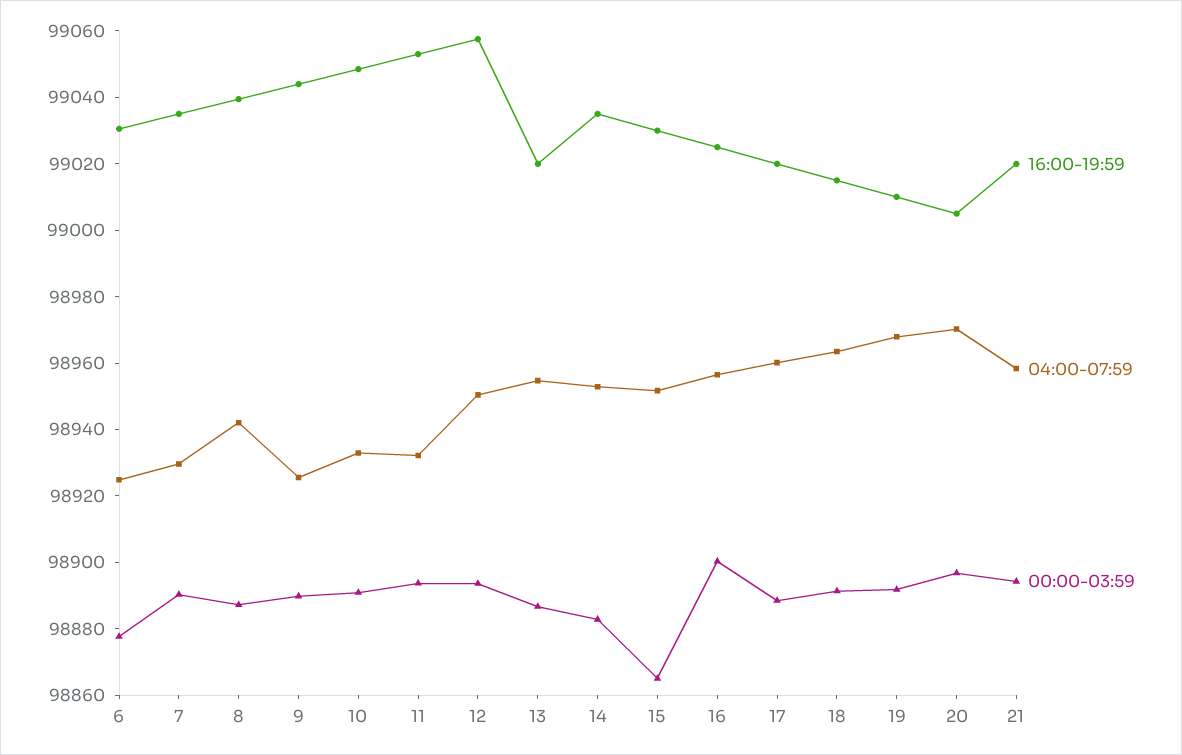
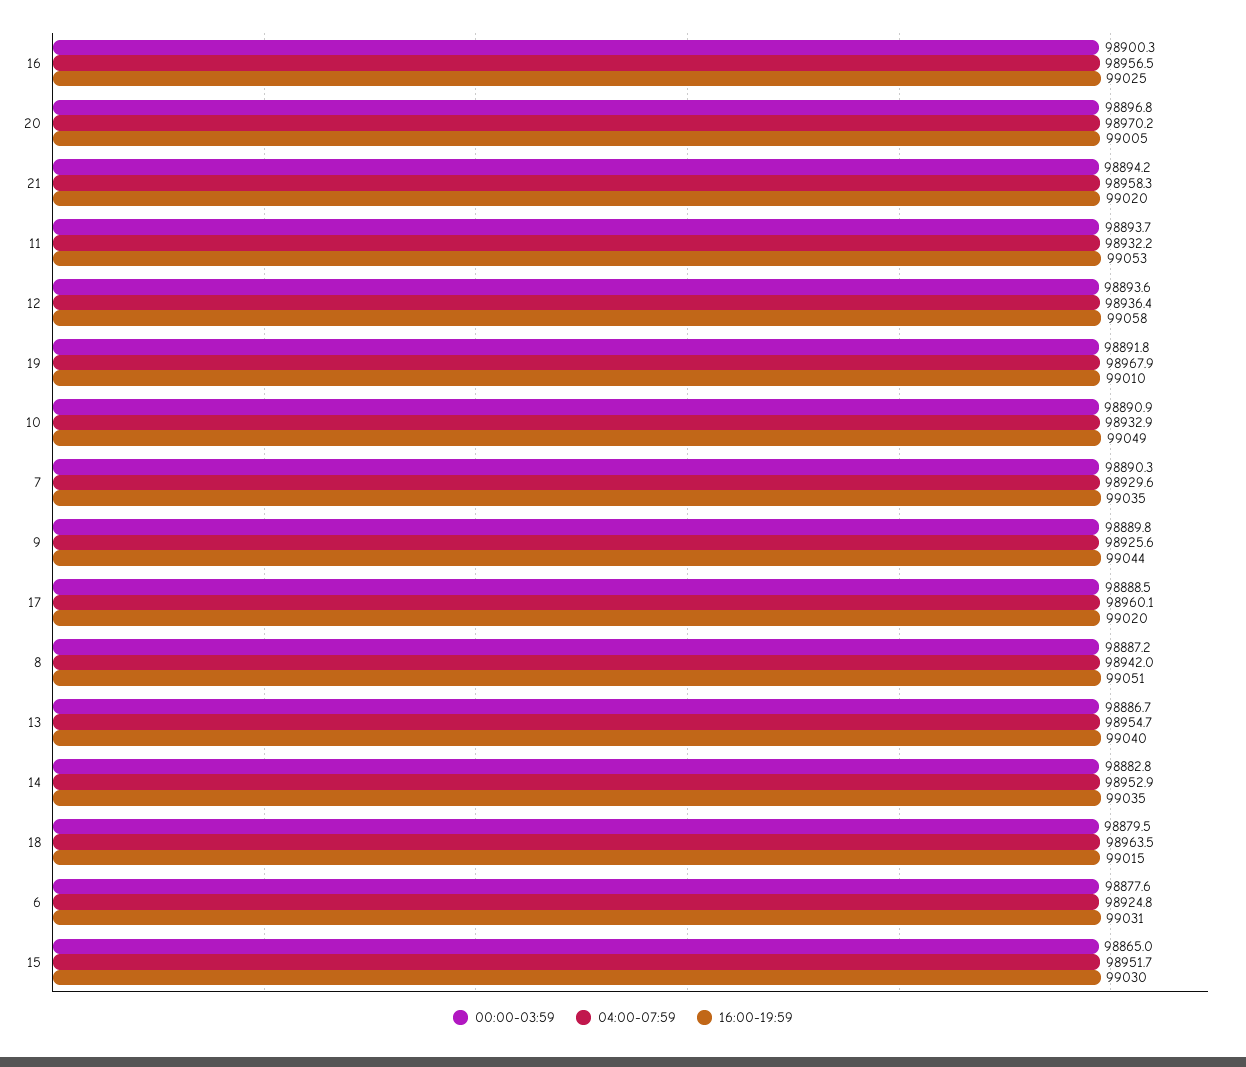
16:00-19:59, 8: 99040 -> 99051
04:00-07:59, 12: 98950 -> 98936.4
16:00-19:59, 13: 99020 -> 99040
00:00-03:59, 18: 98890 -> 98879.5

